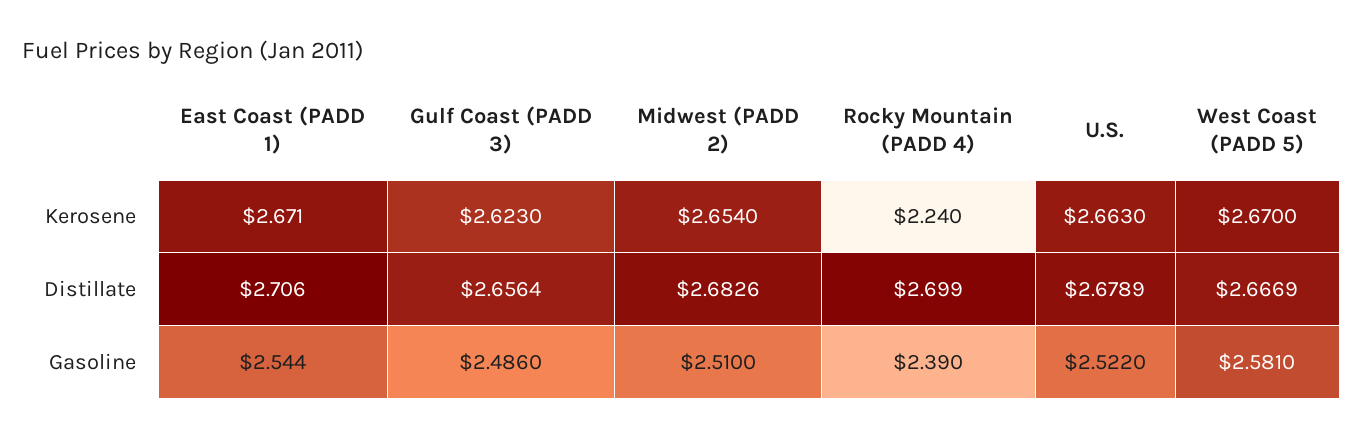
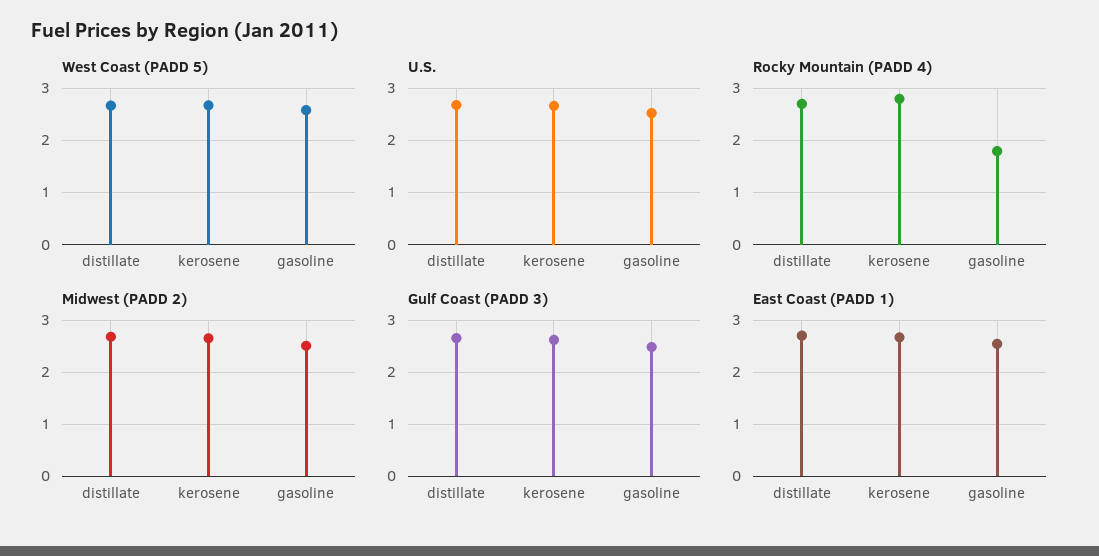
Rocky Mountain (PADD 4), Kerosene: 2.24 -> 2.8
Rocky Mountain (PADD 4), Gasoline: 2.39 -> 1.8

